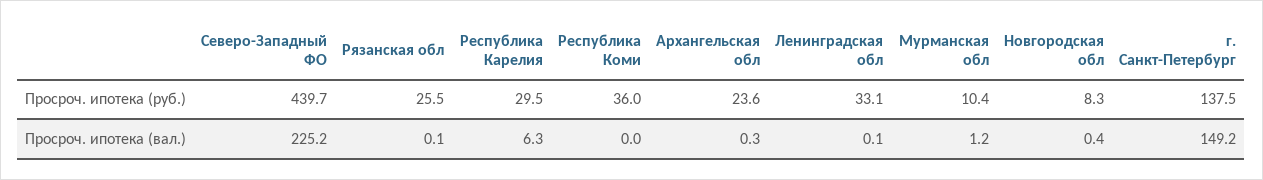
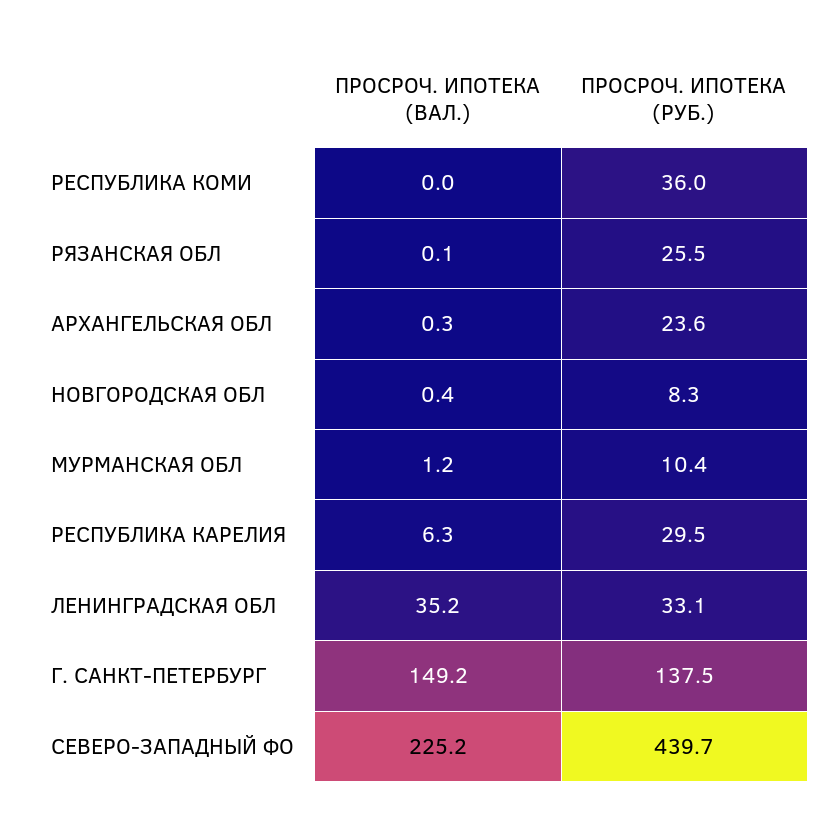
Ленинградская обл, Просроч. ипотека (вал.): 0.1 -> 35.2

